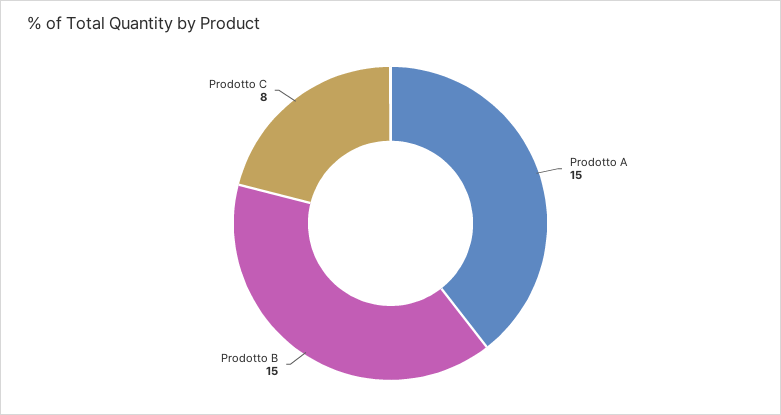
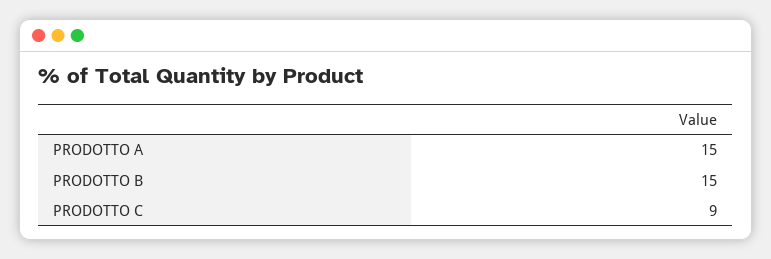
Prodotto C: 8 -> 9

